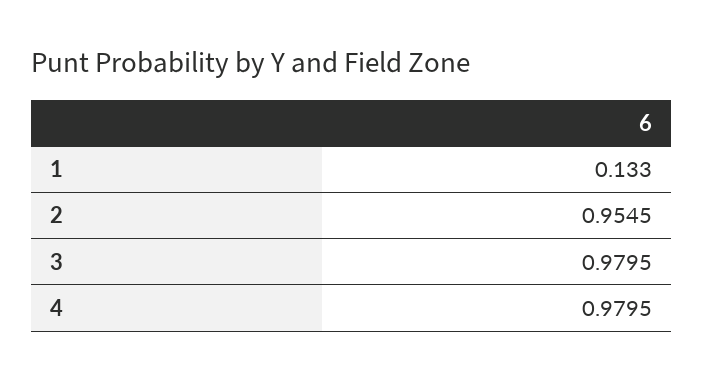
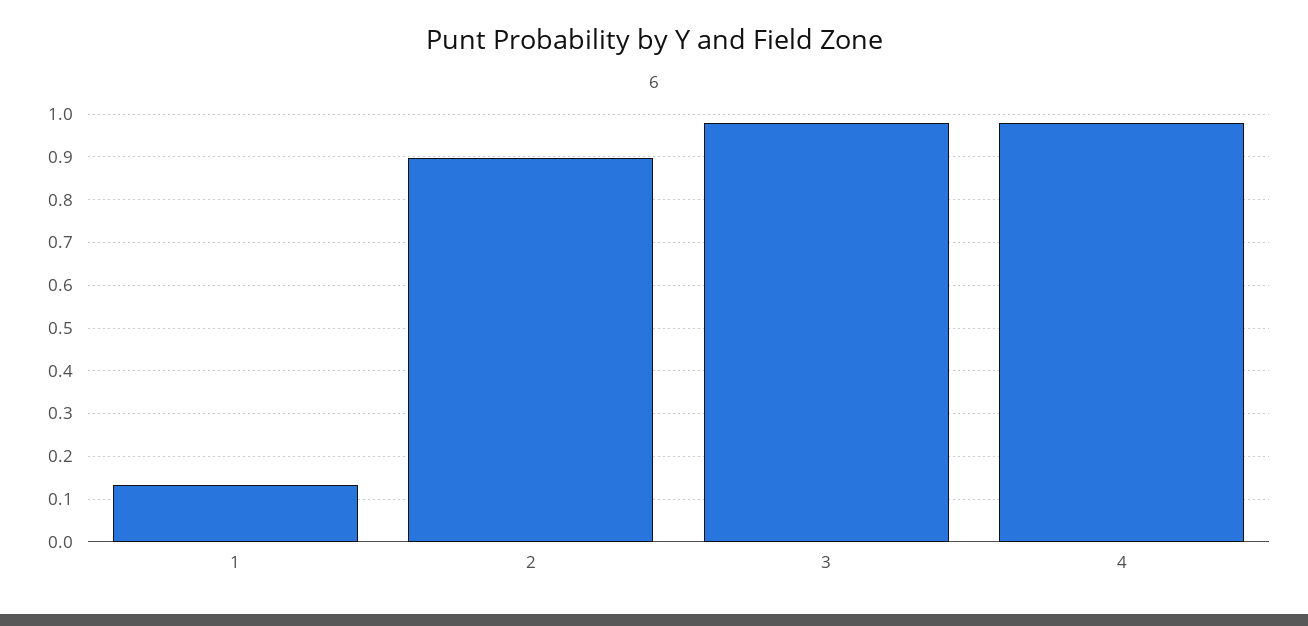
2: 0.9545 -> 0.9

